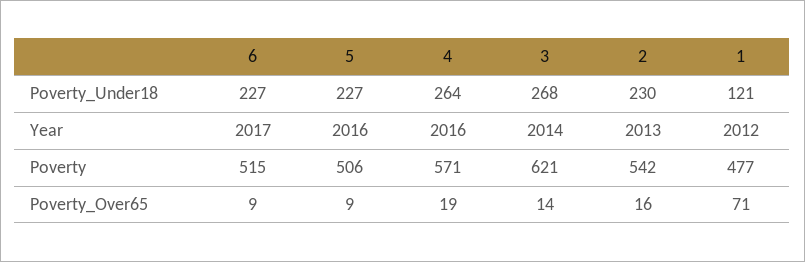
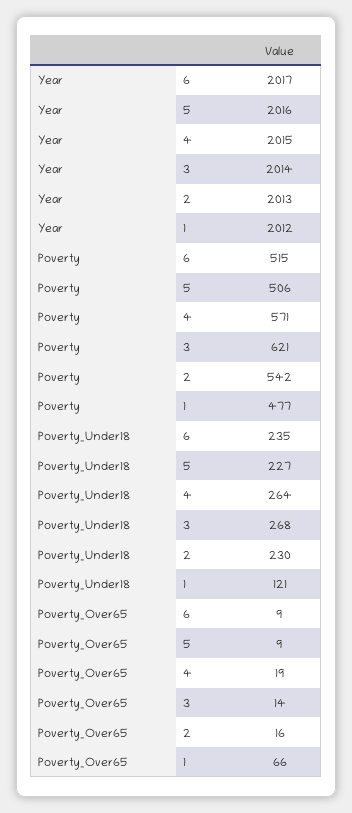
6, Poverty_Under18: 227 -> 235
4, Year: 2016 -> 2015
1, Poverty_Over65: 71 -> 66

